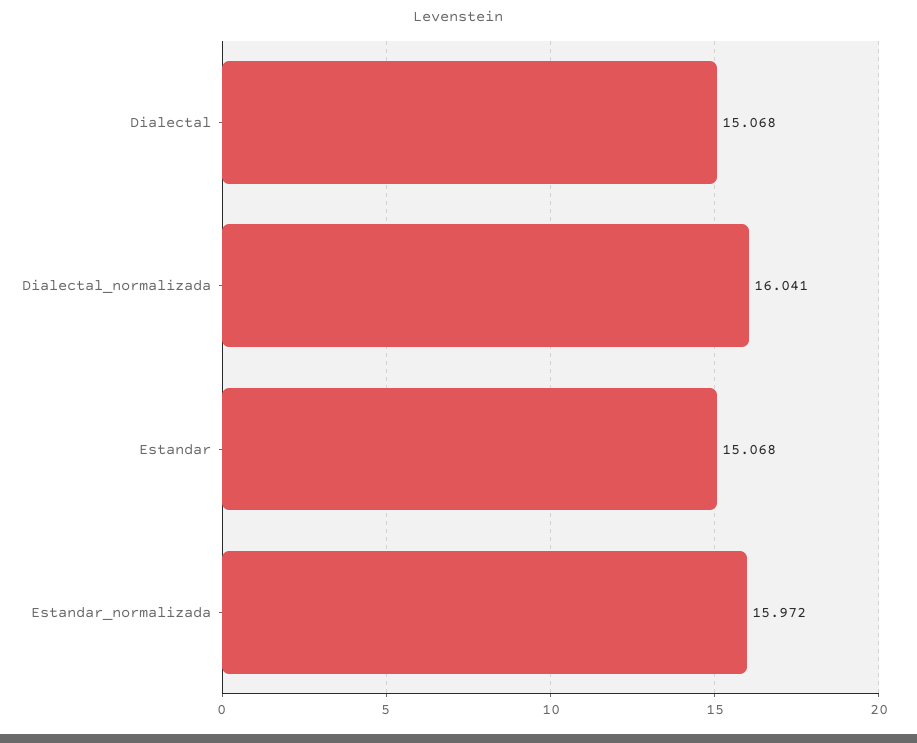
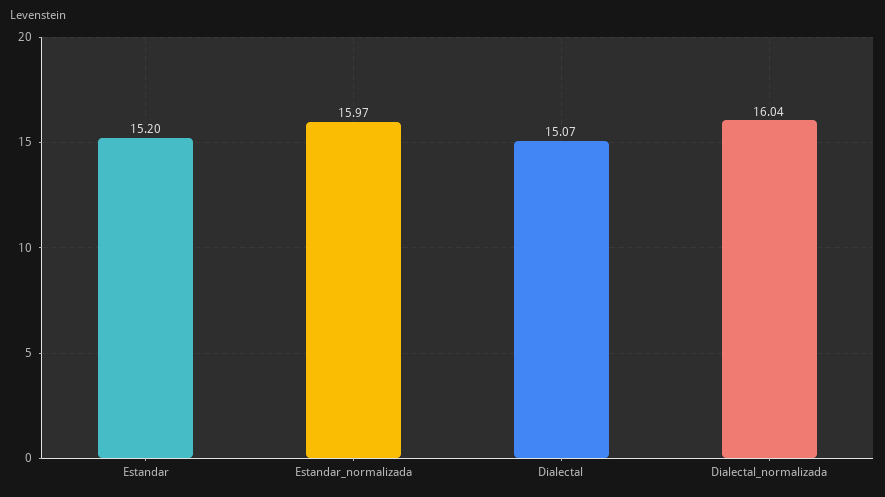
Estandar: 15.068 -> 15.2

